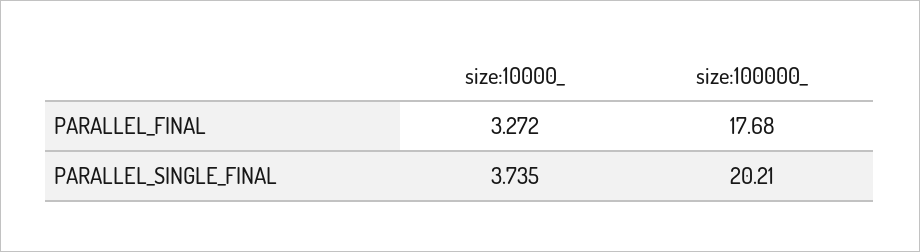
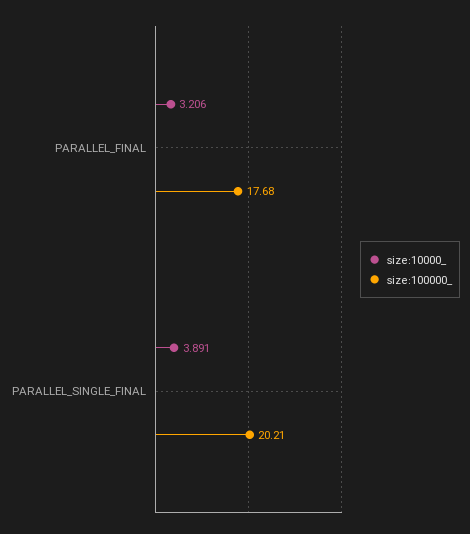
size:10000_, PARALLEL_FINAL: 3.272 -> 3.206
size:10000_, PARALLEL_SINGLE_FINAL: 3.735 -> 3.891

